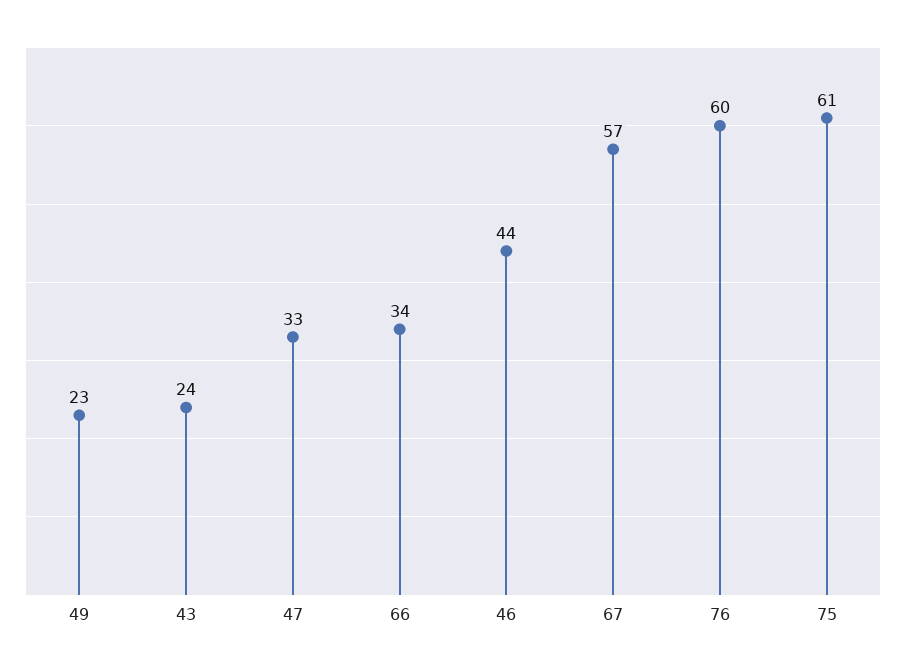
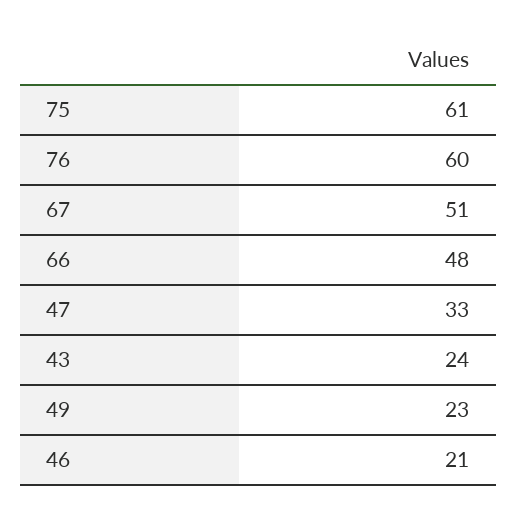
66: 34 -> 48
46: 44 -> 21
67: 57 -> 51

